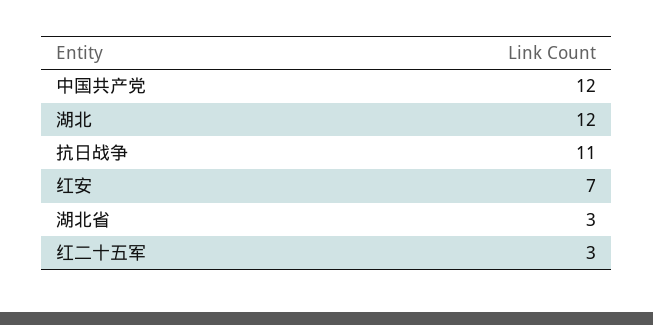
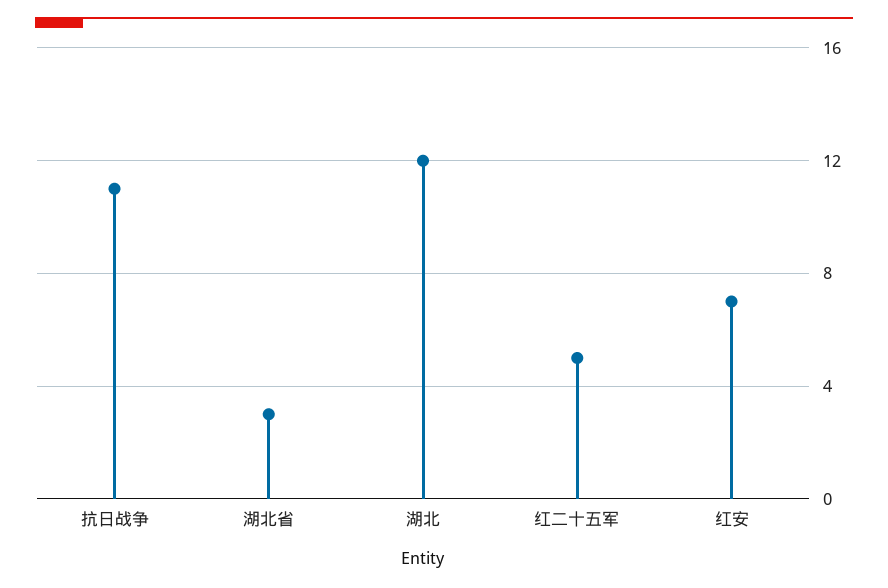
中国共产党: 12 -> none
红二十五军: 3 -> 5

